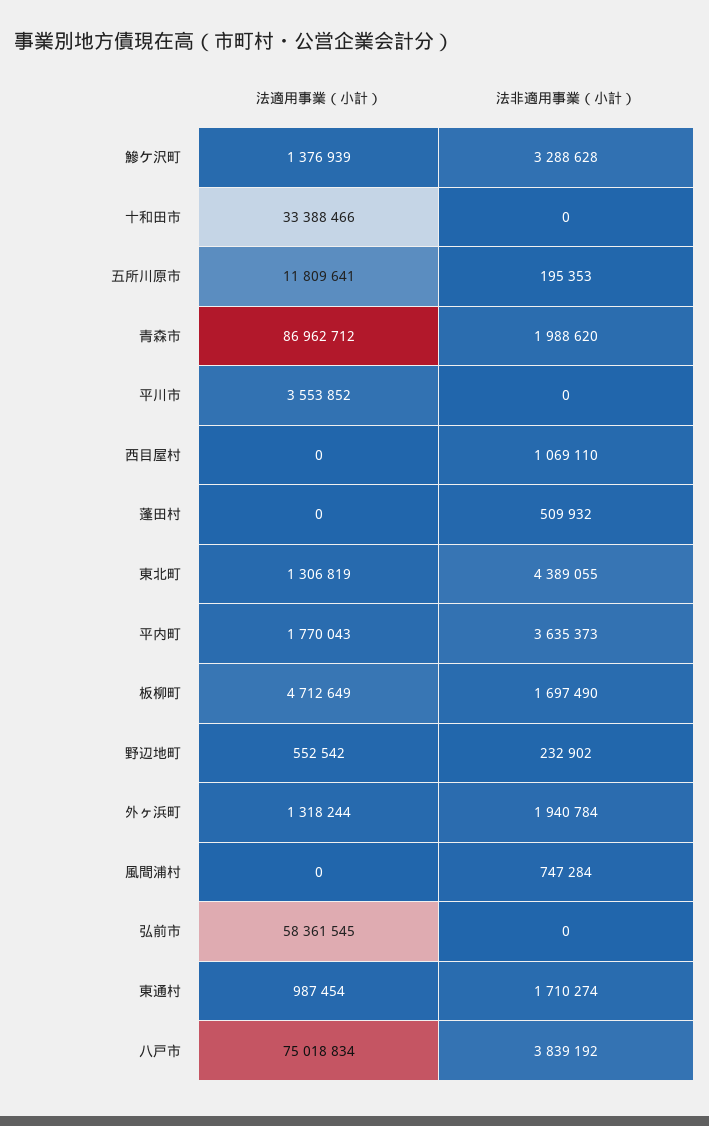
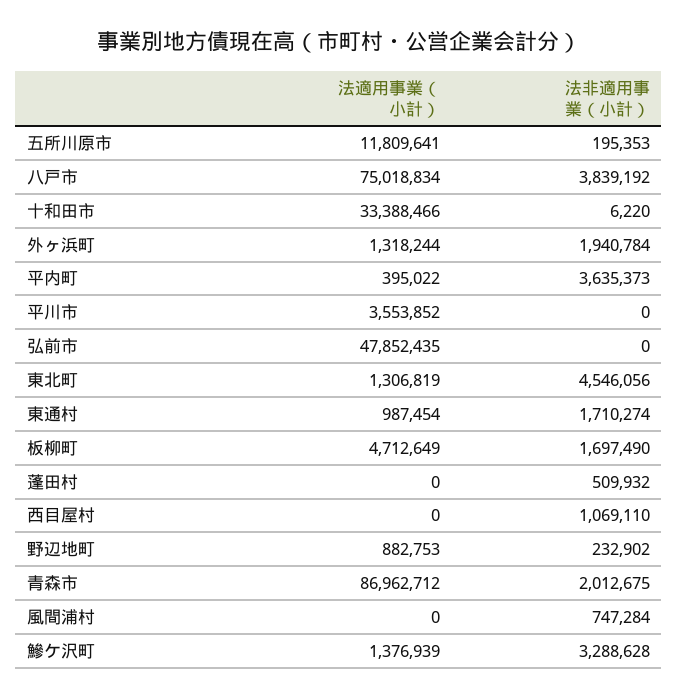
法非適用事業（小計）, 十和田市: 0 -> 6220
法非適用事業（小計）, 青森市: 1988620 -> 2012675
法非適用事業（小計）, 東北町: 4389055 -> 4546056
法適用事業（小計）, 平内町: 1770043 -> 395022
法適用事業（小計）, 野辺地町: 552542 -> 882753
法適用事業（小計）, 弘前市: 58361545 -> 47852435

